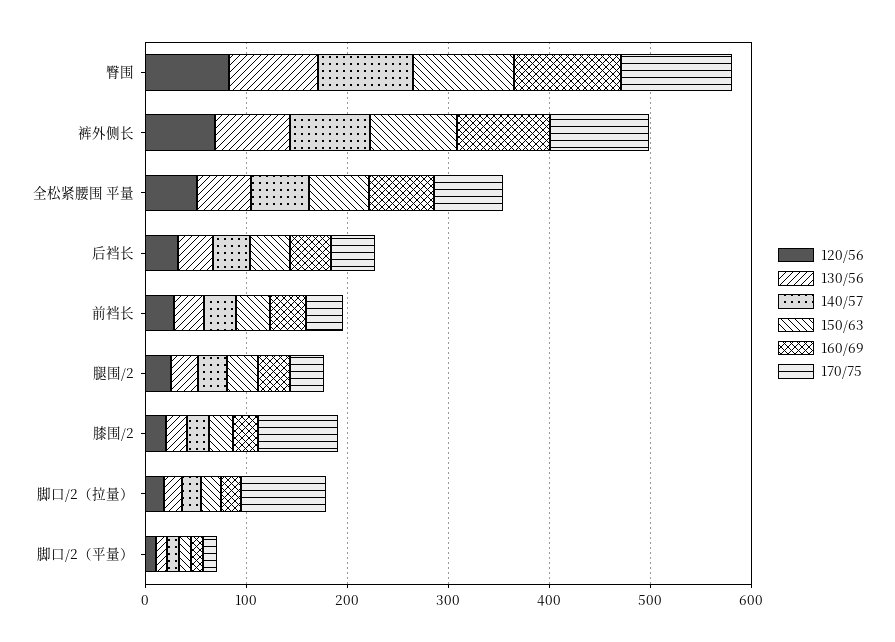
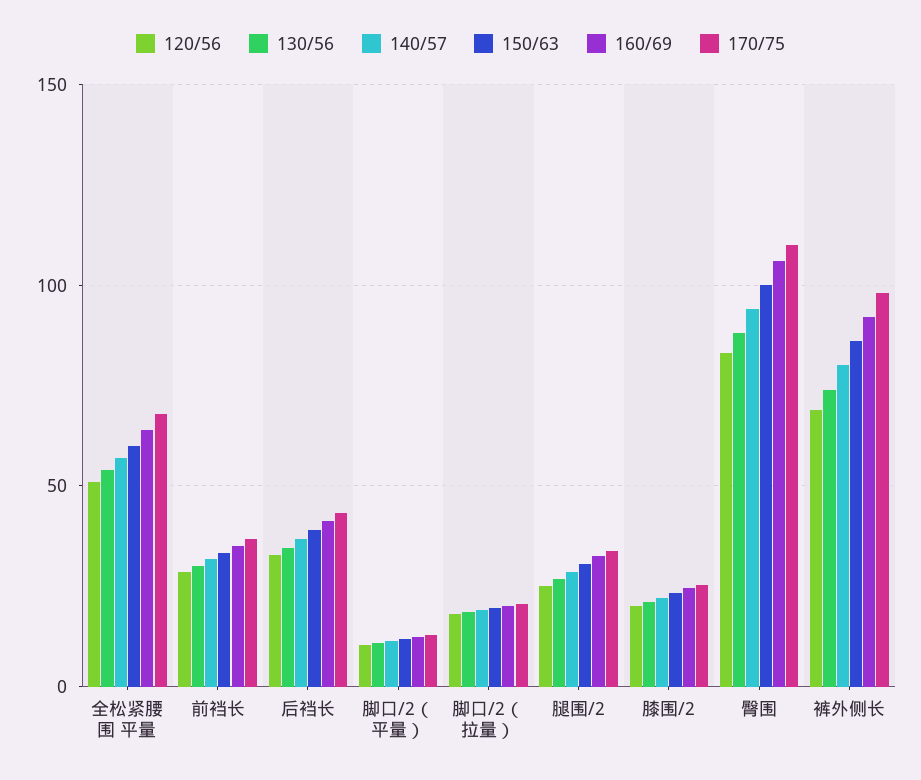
170/75, 膝围/2: 80 -> 25
170/75, 脚口/2（拉量）: 80 -> 20

